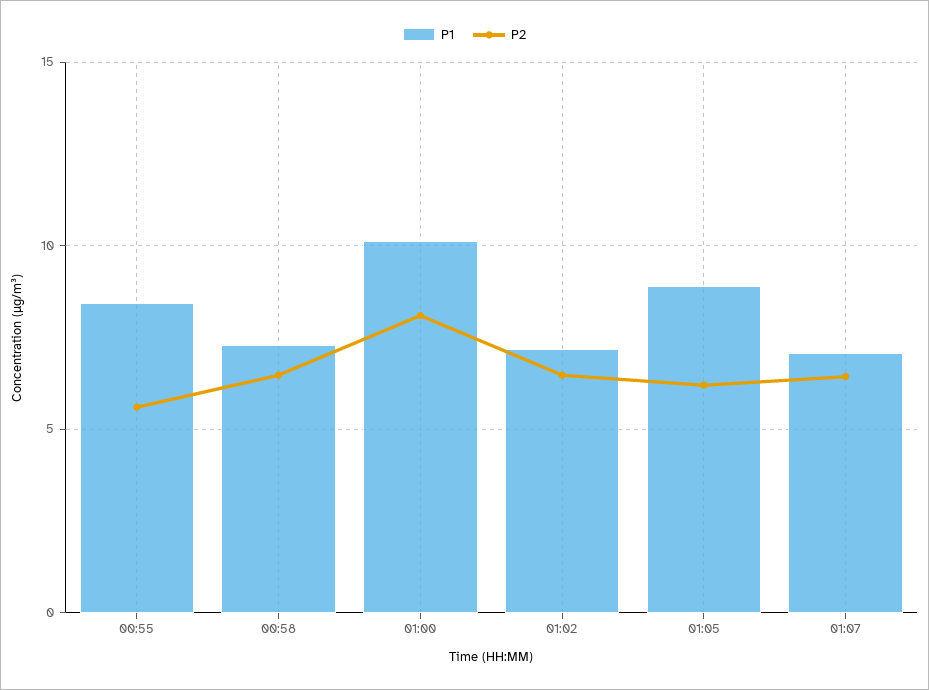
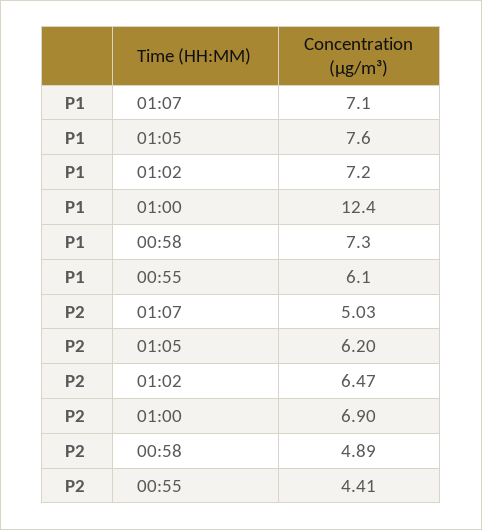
P1, 00:55: 8.5 -> 6.1
P2, 00:55: 5.5 -> 4.41
P2, 00:58: 6.5 -> 4.89
P1, 01:00: 10 -> 12.4
P2, 01:00: 8 -> 6.9
P1, 01:05: 9 -> 7.6
P2, 01:07: 6.5 -> 5.03

